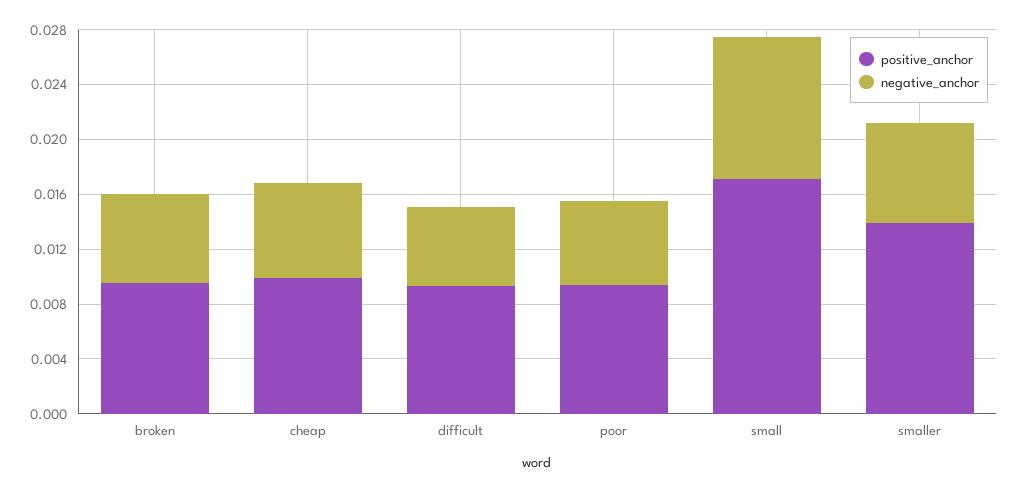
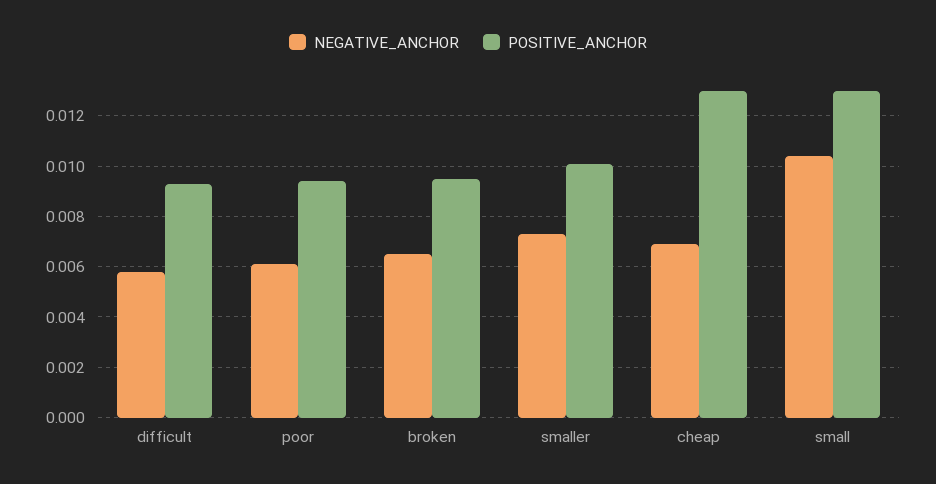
positive_anchor, cheap: 0.01 -> 0.013
positive_anchor, small: 0.017 -> 0.013
positive_anchor, smaller: 0.014 -> 0.01

